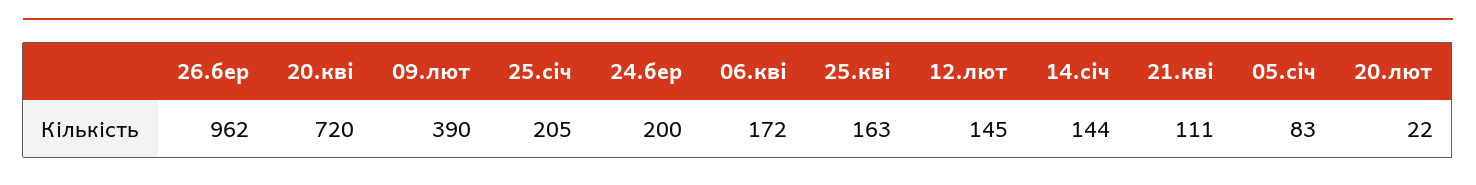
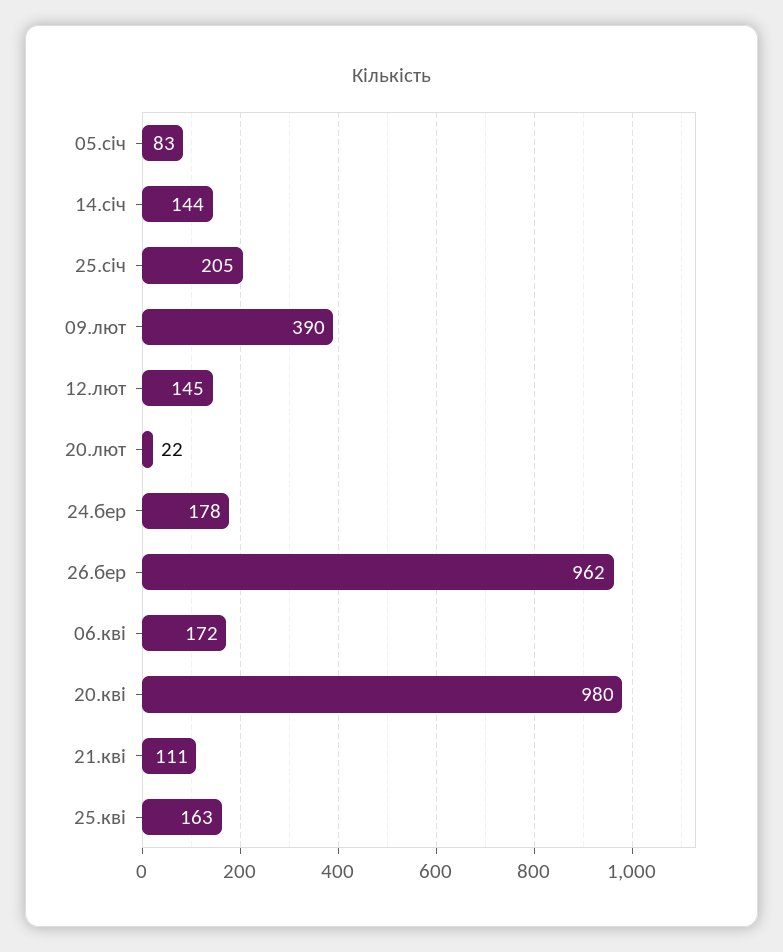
20.кві: 720 -> 980
24.бер: 200 -> 178

